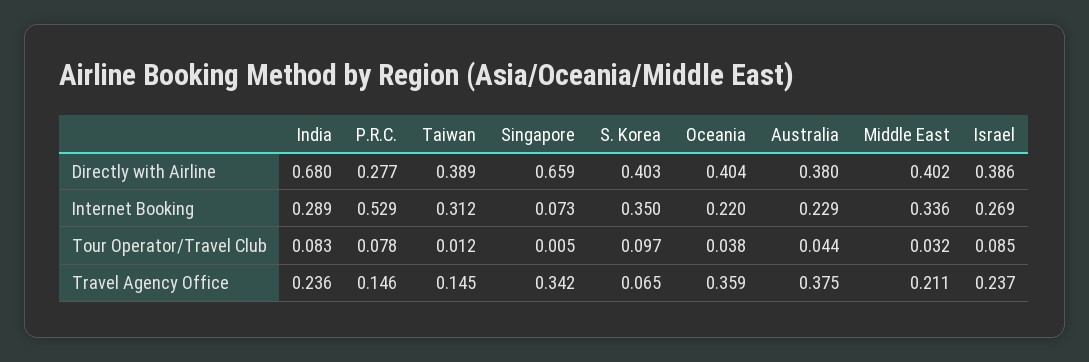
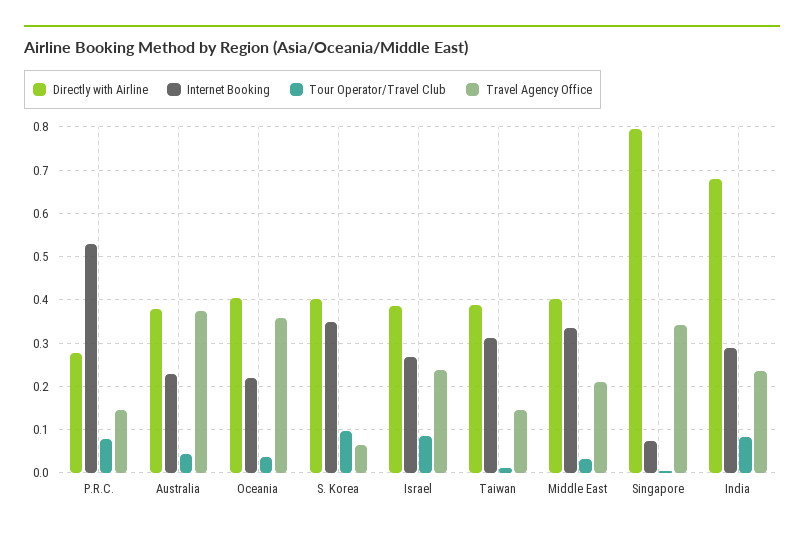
Directly with Airline, Singapore: 0.659 -> 0.8

